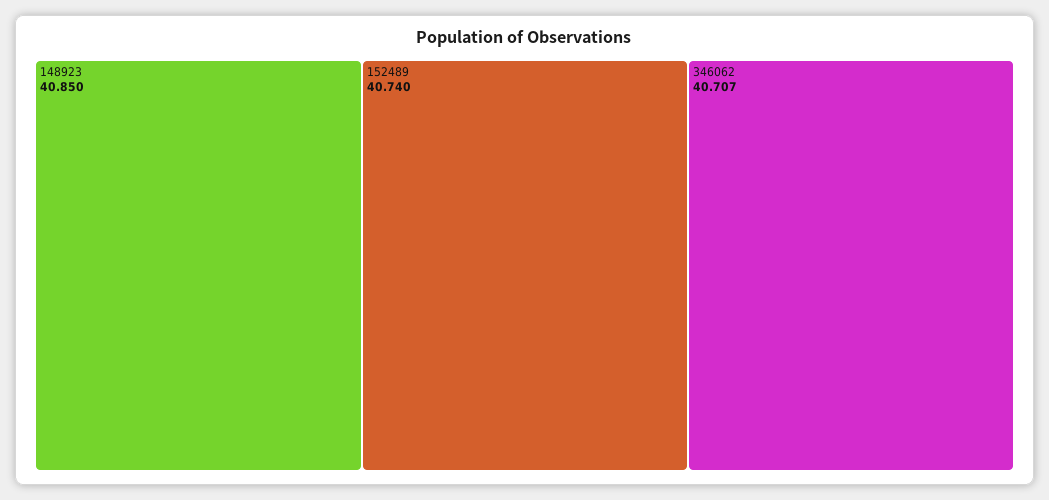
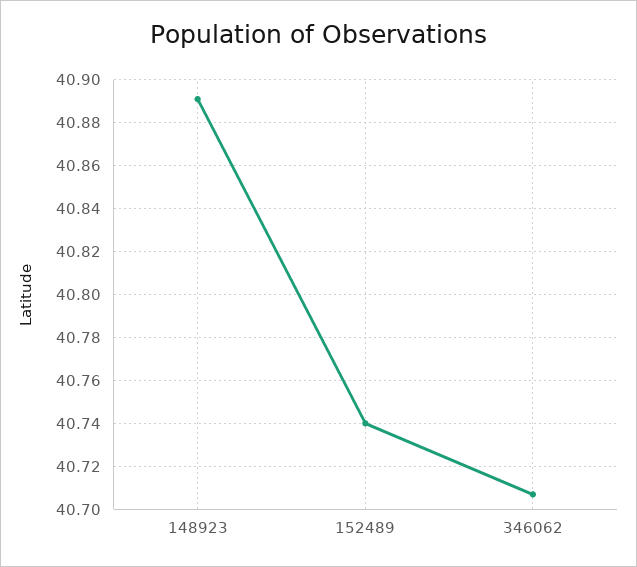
148923: 40.85 -> 40.89

